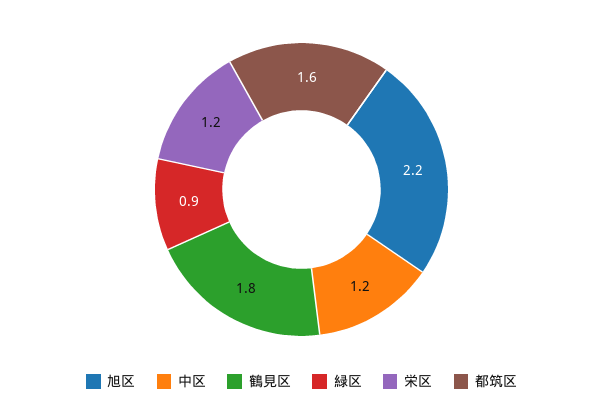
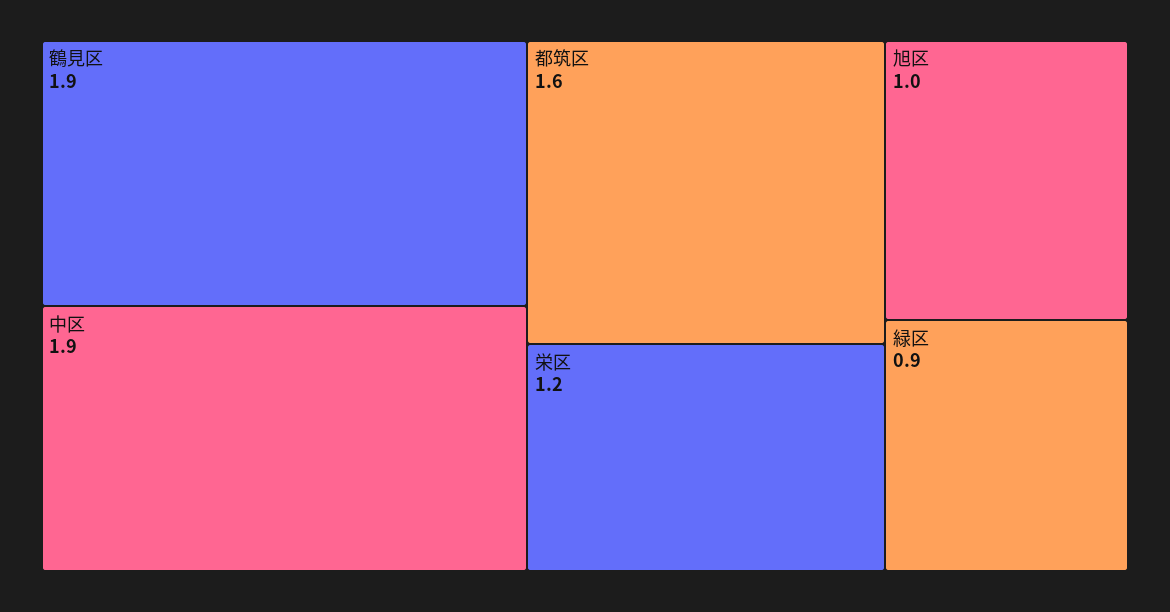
旭区: 2.2 -> 1
中区: 1.2 -> 1.9
鶴見区: 1.8 -> 1.9

